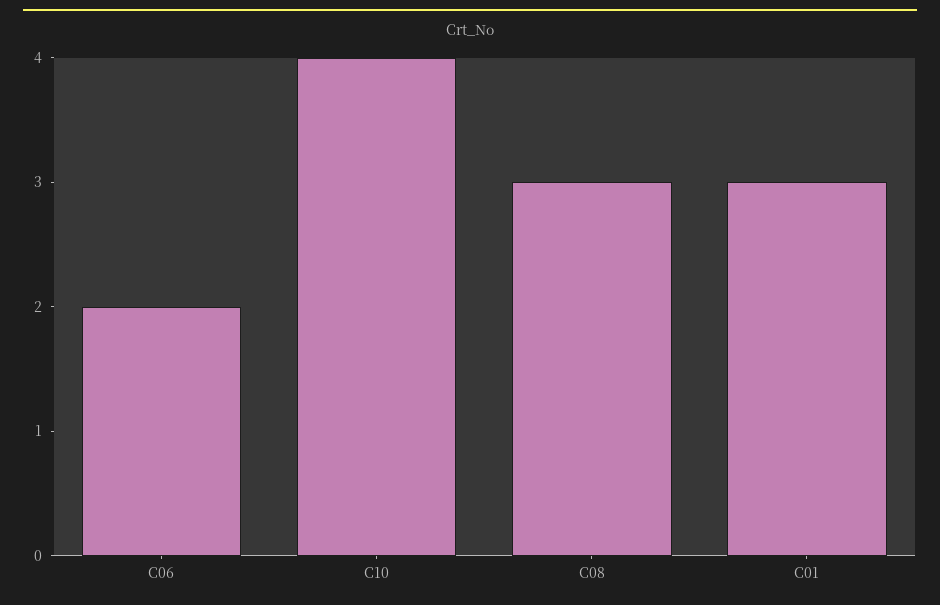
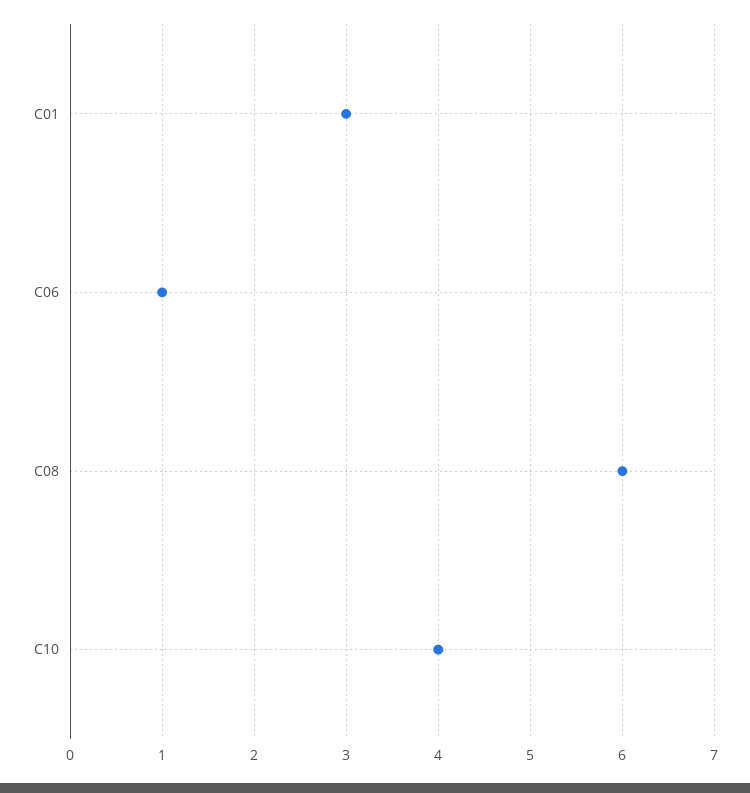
C06: 2 -> 1
C08: 3 -> 6

